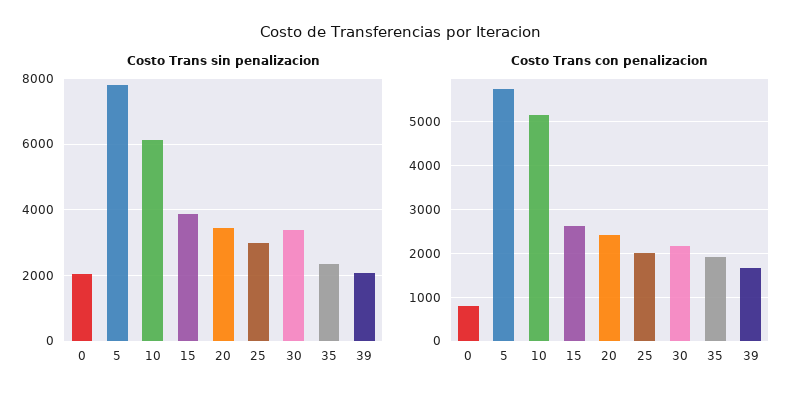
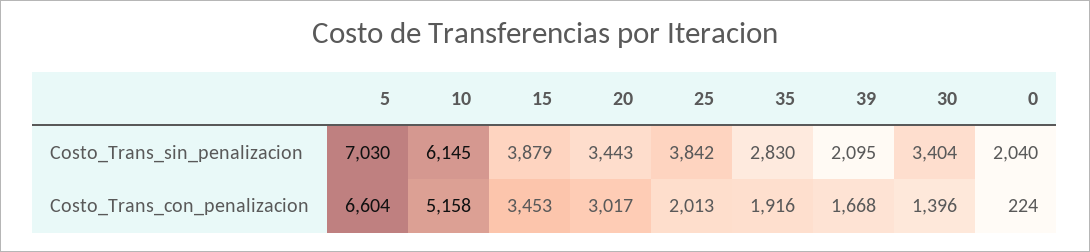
Costo Trans sin penalizacion, 5: 7800 -> 7030
Costo Trans sin penalizacion, 25: 3000 -> 3842
Costo Trans sin penalizacion, 35: 2400 -> 2830
Costo Trans con penalizacion, 0: 800 -> 224
Costo Trans con penalizacion, 5: 5800 -> 6604
Costo Trans con penalizacion, 15: 2600 -> 3453
Costo Trans con penalizacion, 20: 2400 -> 3017
Costo Trans con penalizacion, 30: 2200 -> 1396

